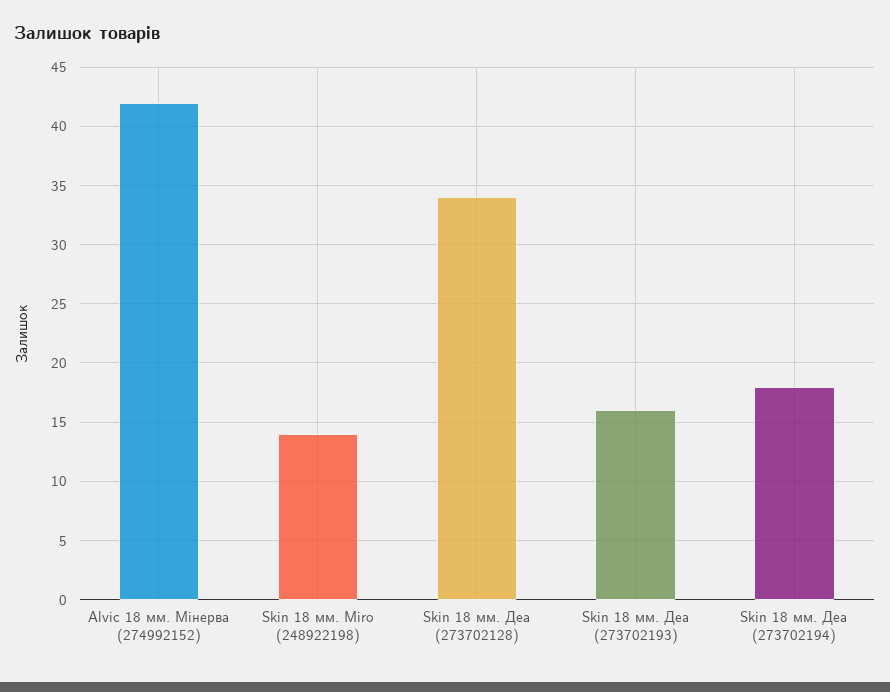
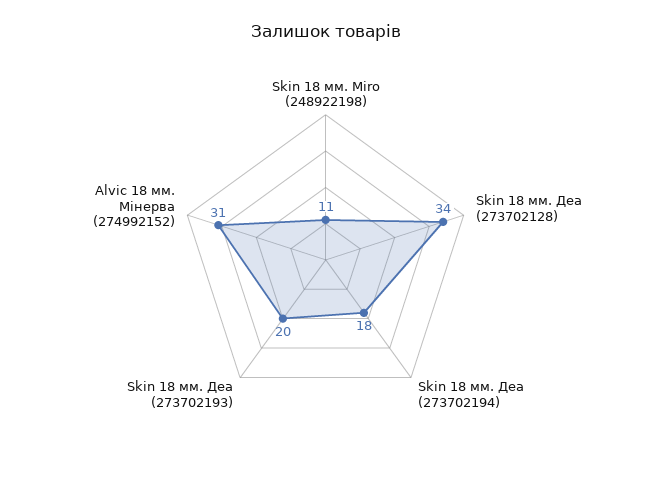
Alvic 18 мм. Мінерва (274992152): 42 -> 31
Skin 18 мм. Miro (248922198): 14 -> 11
Skin 18 мм. Деа (273702193): 16 -> 20

